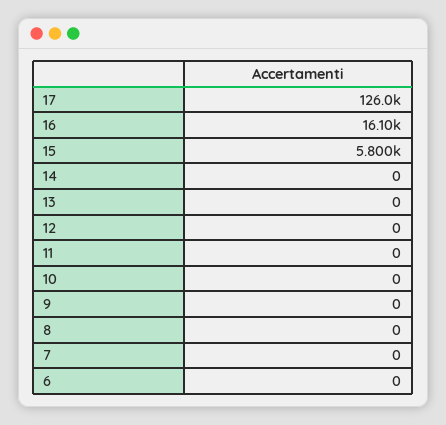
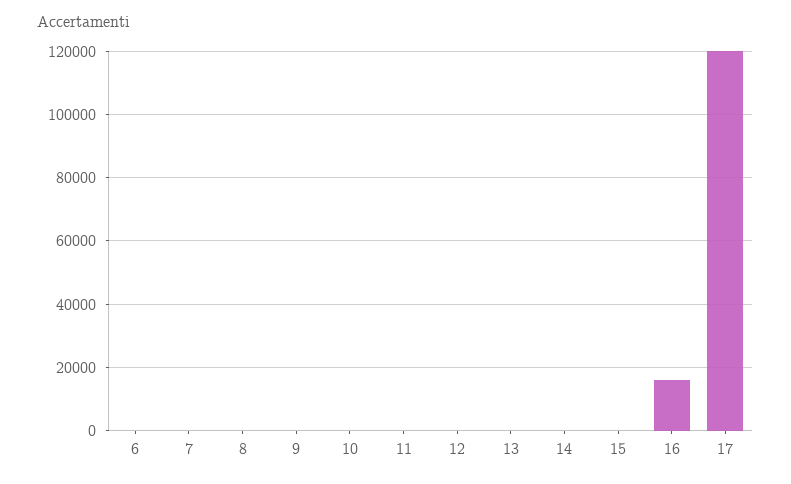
17: 126000 -> 120000
15: 5800 -> 0

